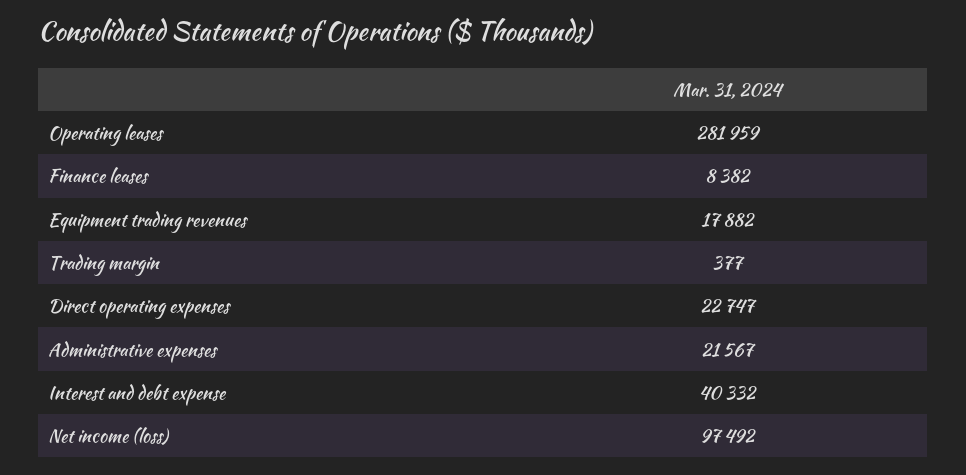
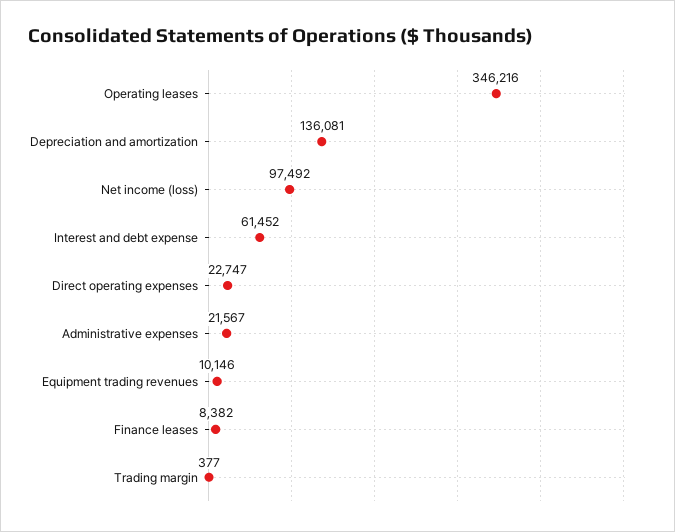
Operating leases: 281959 -> 346216
Equipment trading revenues: 17882 -> 10146
Interest and debt expense: 40332 -> 61452
Depreciation and amortization: none -> 136081

